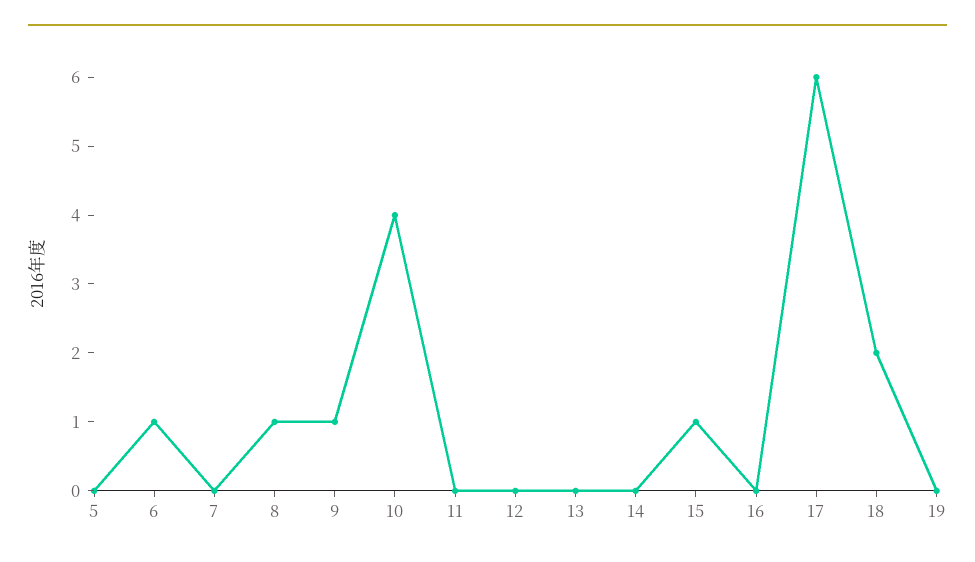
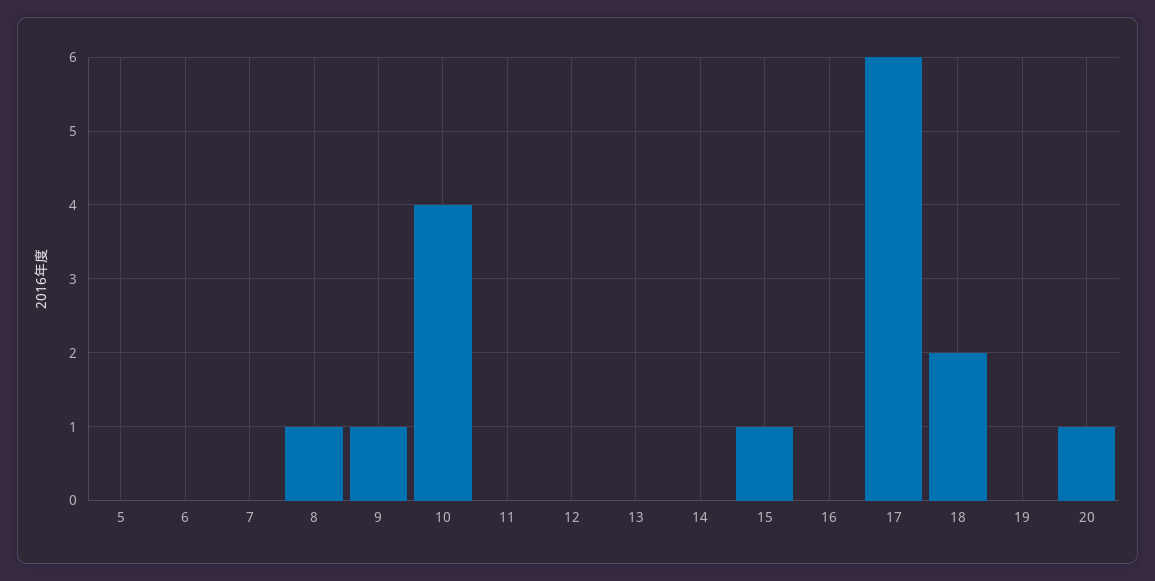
6: 1 -> 0
20: none -> 1

